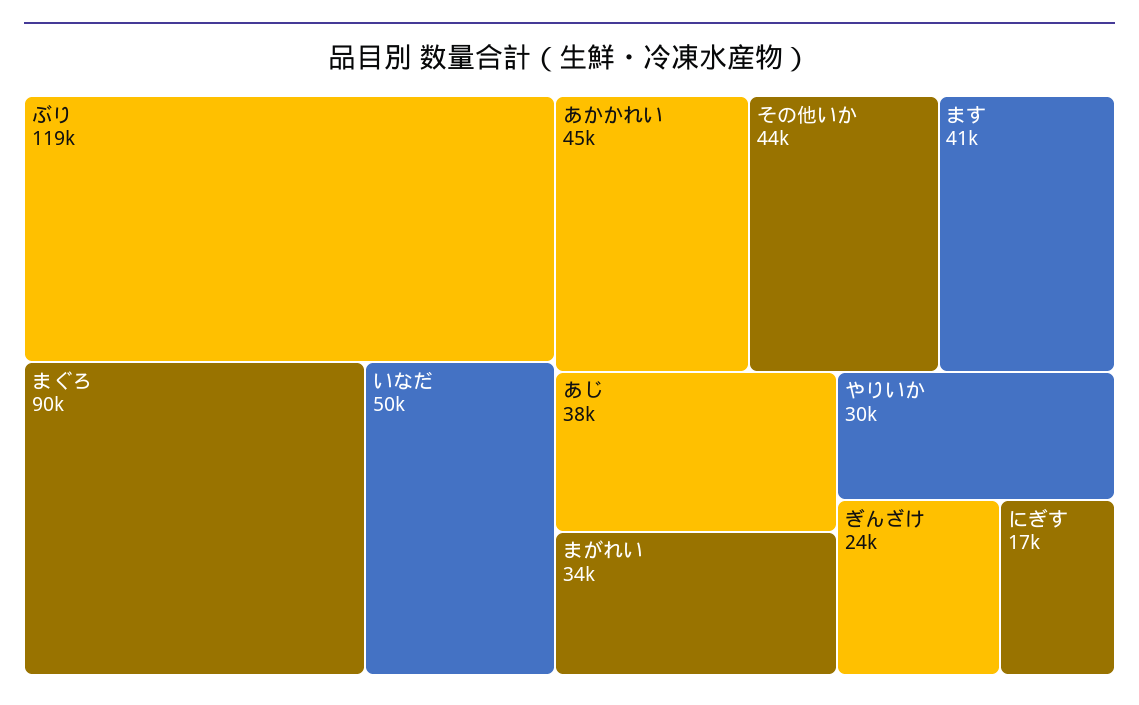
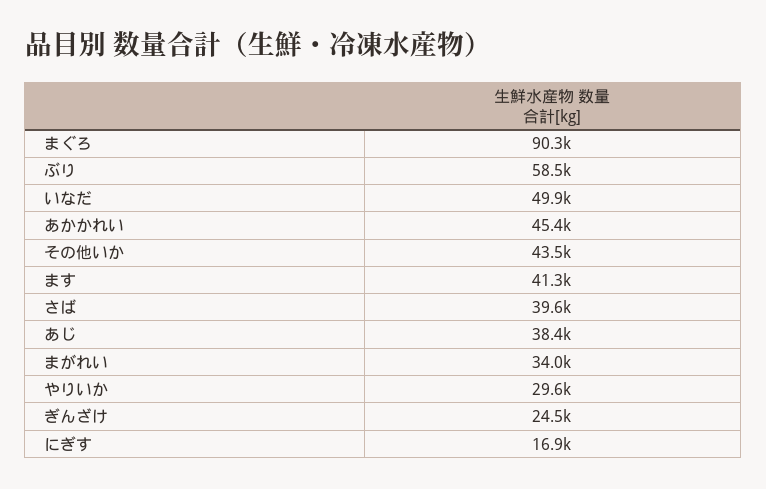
ぶり: 119000 -> 58500
さば: none -> 39600

